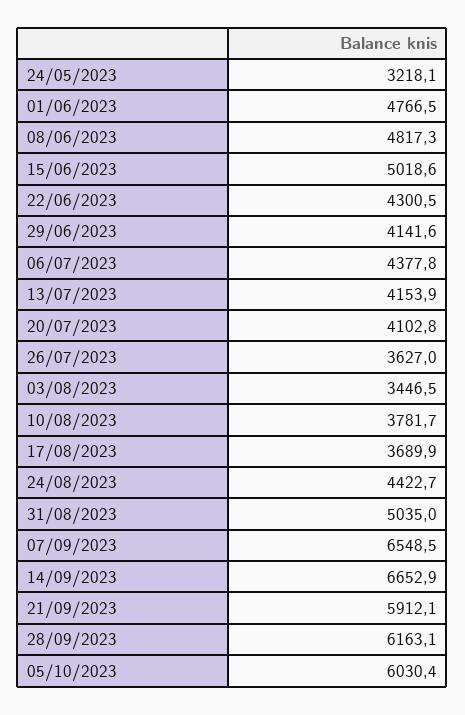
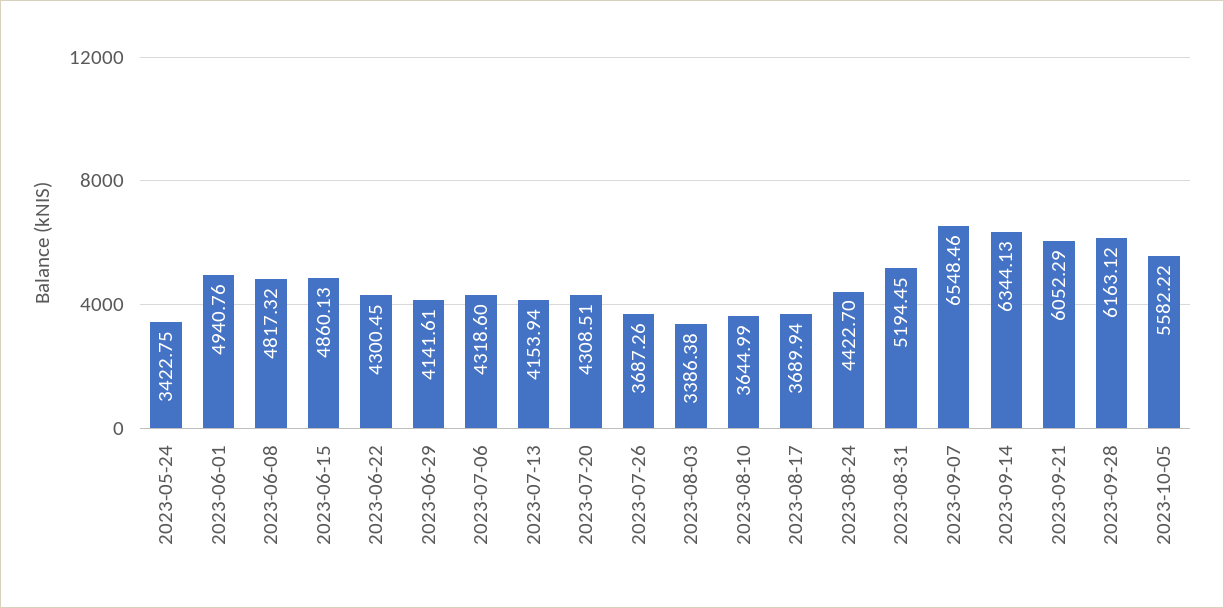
24/05/2023: 3218.1 -> 3422.75
01/06/2023: 4766.5 -> 4940.76
15/06/2023: 5018.6 -> 4860.13
06/07/2023: 4377.8 -> 4318.6
20/07/2023: 4102.8 -> 4308.51
26/07/2023: 3627 -> 3687.26
03/08/2023: 3446.5 -> 3386.38
10/08/2023: 3781.7 -> 3644.99
31/08/2023: 5035 -> 5194.45
14/09/2023: 6652.9 -> 6344.13
21/09/2023: 5912.1 -> 6052.29
05/10/2023: 6030.4 -> 5582.22

